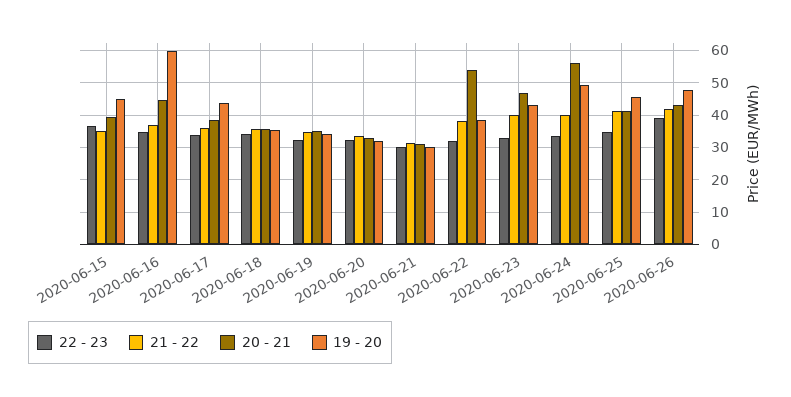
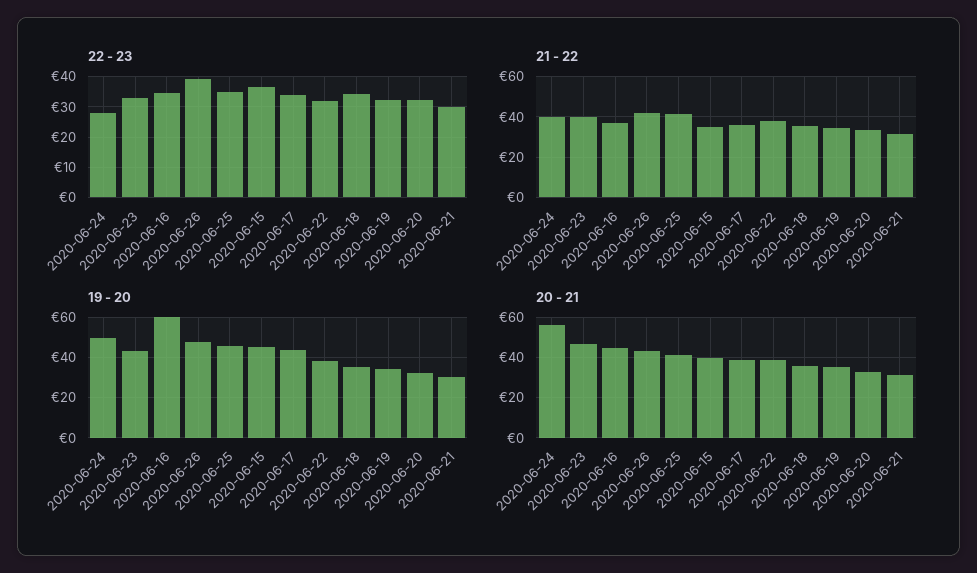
20 - 21, 2020-06-22: 54 -> 40
22 - 23, 2020-06-24: 34 -> 28

